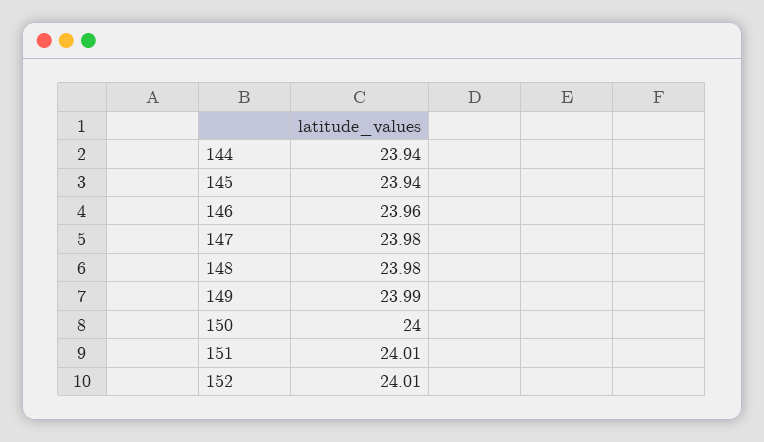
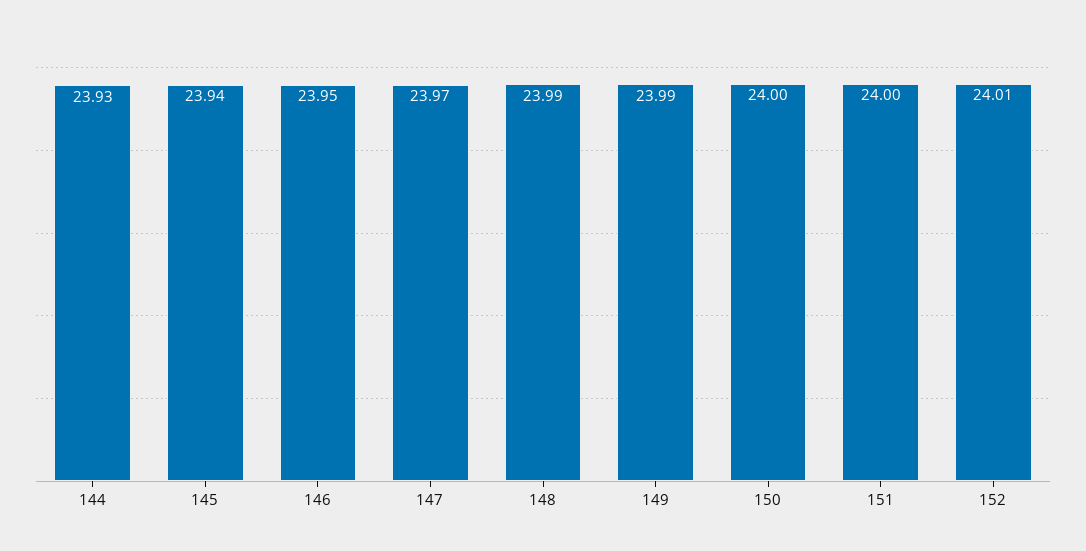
144: 23.94 -> 23.93
146: 23.96 -> 23.95
147: 23.98 -> 23.97
148: 23.98 -> 23.99
151: 24.01 -> 24

